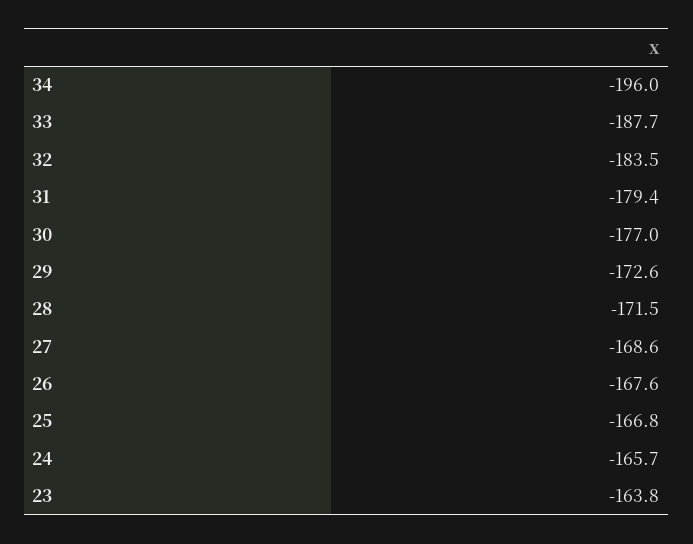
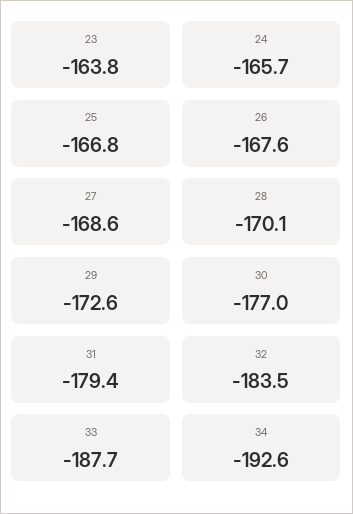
34: -196 -> -192.6
28: -171.5 -> -170.1

